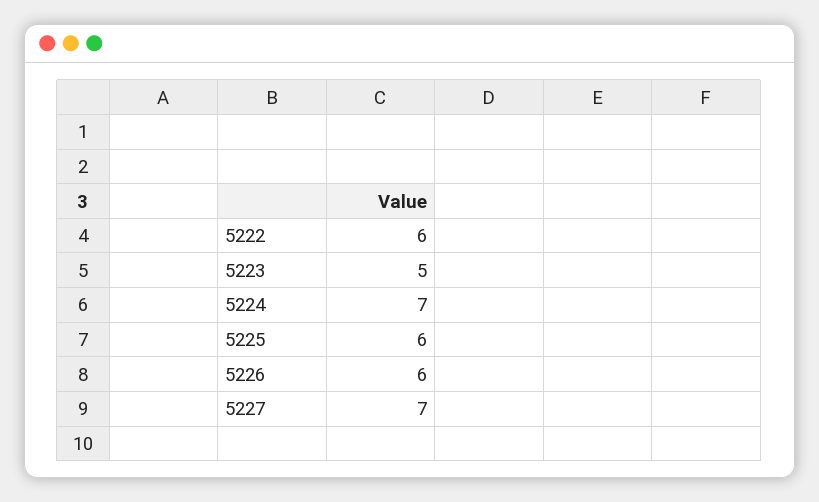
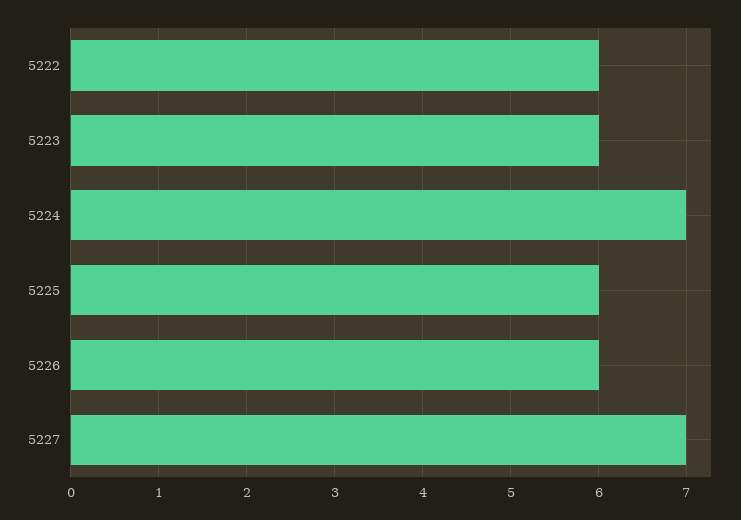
5223: 5 -> 6

